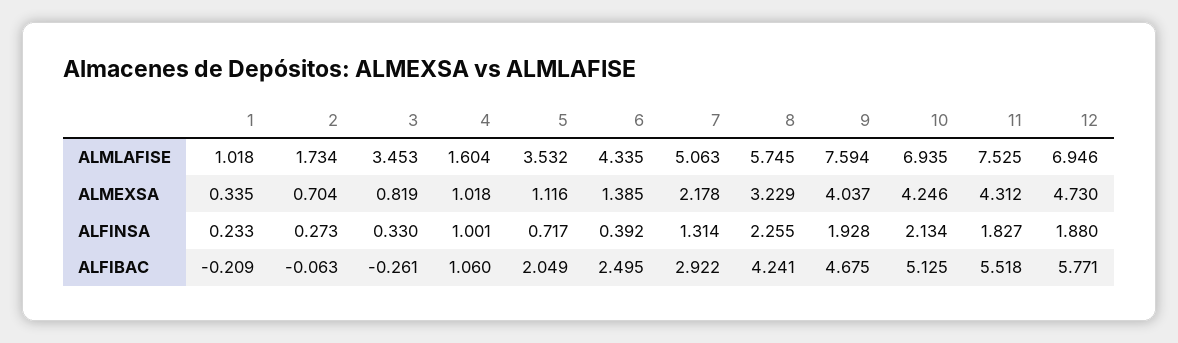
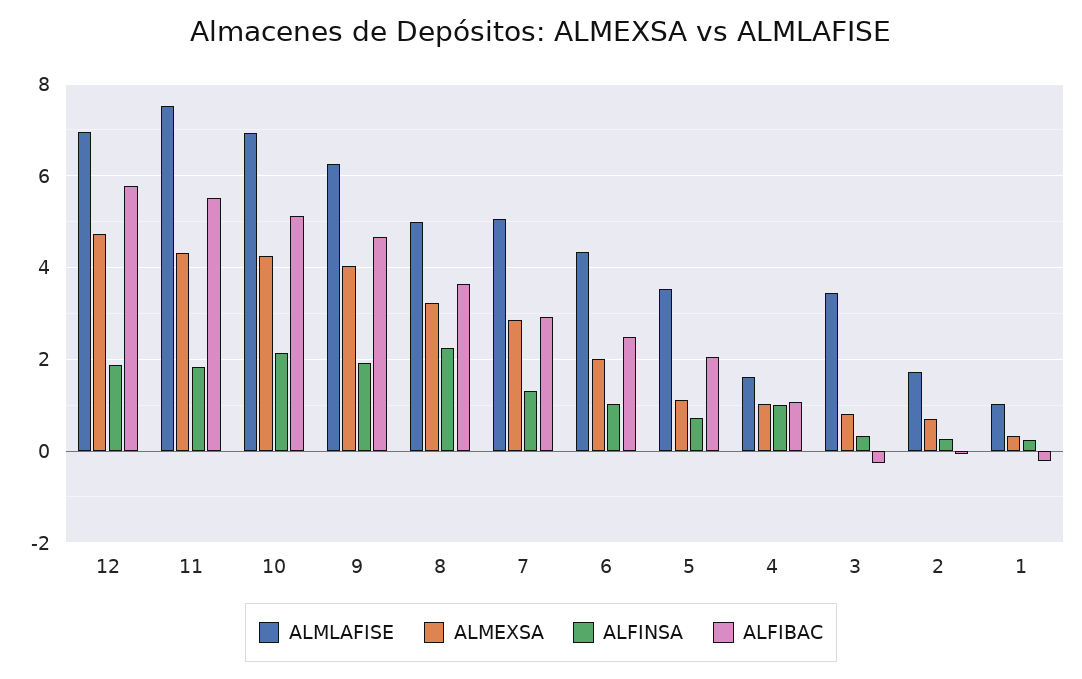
ALMLAFISE, 8: 5.745 -> 5
ALMLAFISE, 9: 7.594 -> 6.2
ALMEXSA, 6: 1.385 -> 2
ALMEXSA, 7: 2.178 -> 2.8
ALFINSA, 6: 0.392 -> 1
ALFIBAC, 8: 4.241 -> 3.6

